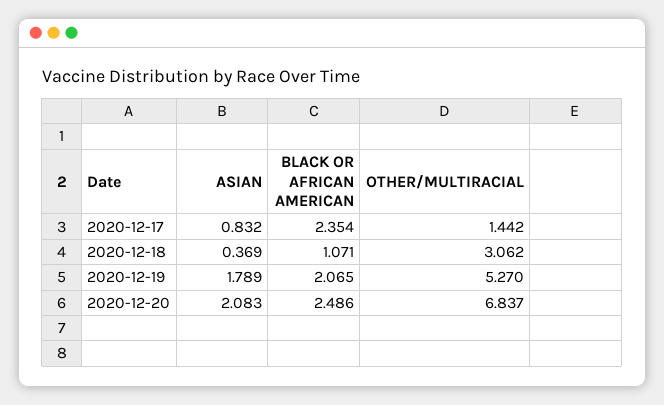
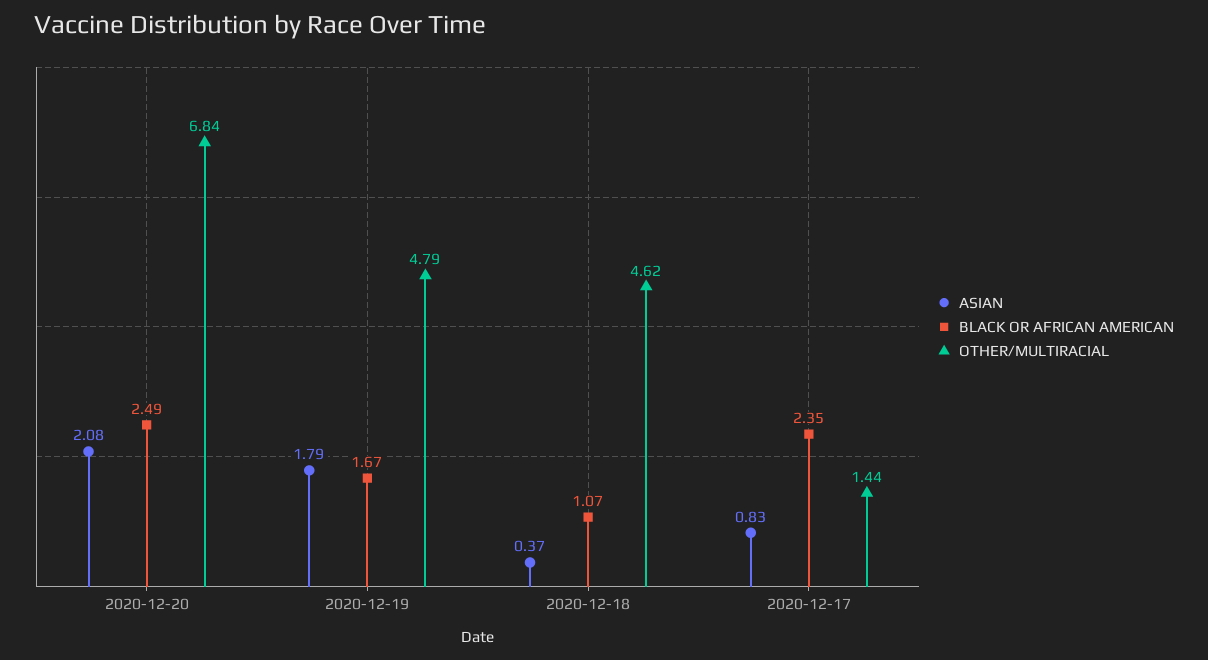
OTHER/MULTIRACIAL, 2020-12-18: 3.062 -> 4.62
BLACK OR AFRICAN AMERICAN, 2020-12-19: 2.065 -> 1.67
OTHER/MULTIRACIAL, 2020-12-19: 5.27 -> 4.79

